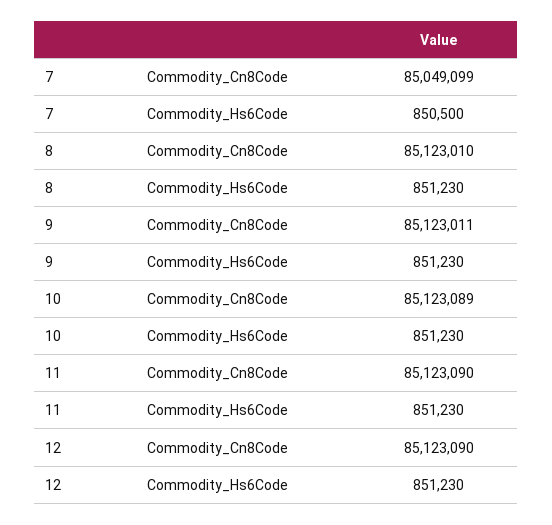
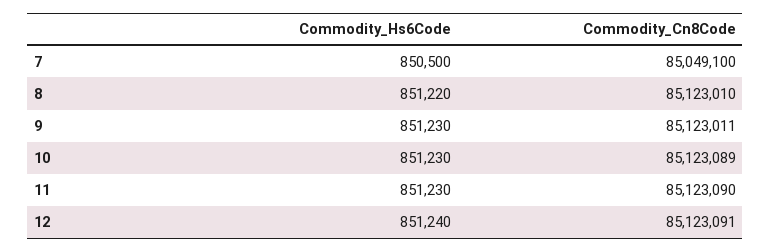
7, Commodity_Cn8Code: 85049099 -> 85049100
8, Commodity_Hs6Code: 851230 -> 851220
12, Commodity_Cn8Code: 85123090 -> 85123091
12, Commodity_Hs6Code: 851230 -> 851240

